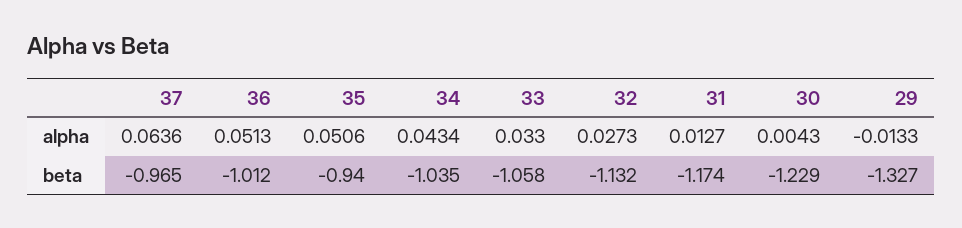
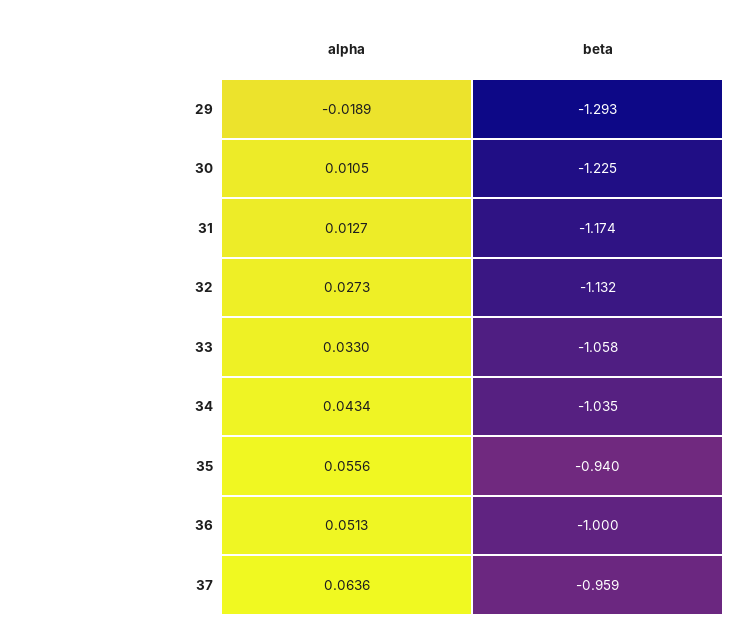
35, alpha: 0.0506 -> 0.0556
30, alpha: 0.0043 -> 0.0105
29, alpha: -0.0133 -> -0.0189
37, beta: -0.965 -> -0.959
36, beta: -1.012 -> -1
30, beta: -1.229 -> -1.225
29, beta: -1.327 -> -1.293

